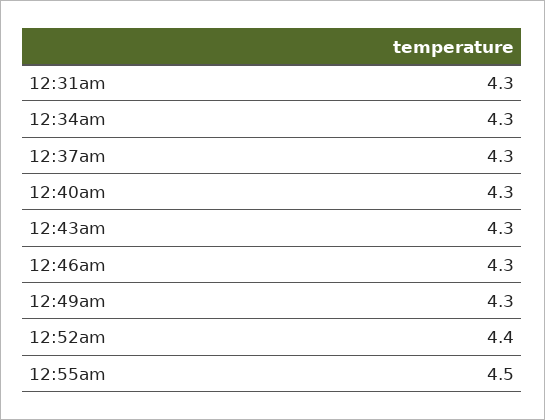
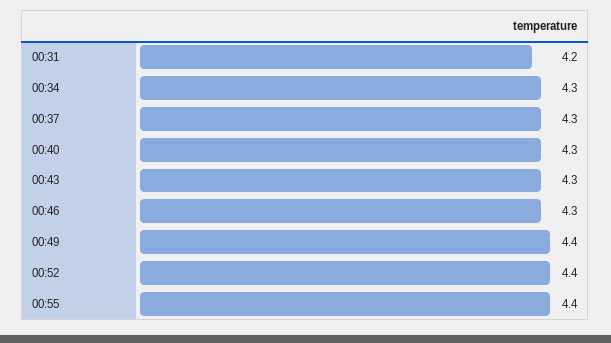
12:31am: 4.3 -> 4.2
12:49am: 4.3 -> 4.4
12:55am: 4.5 -> 4.4

